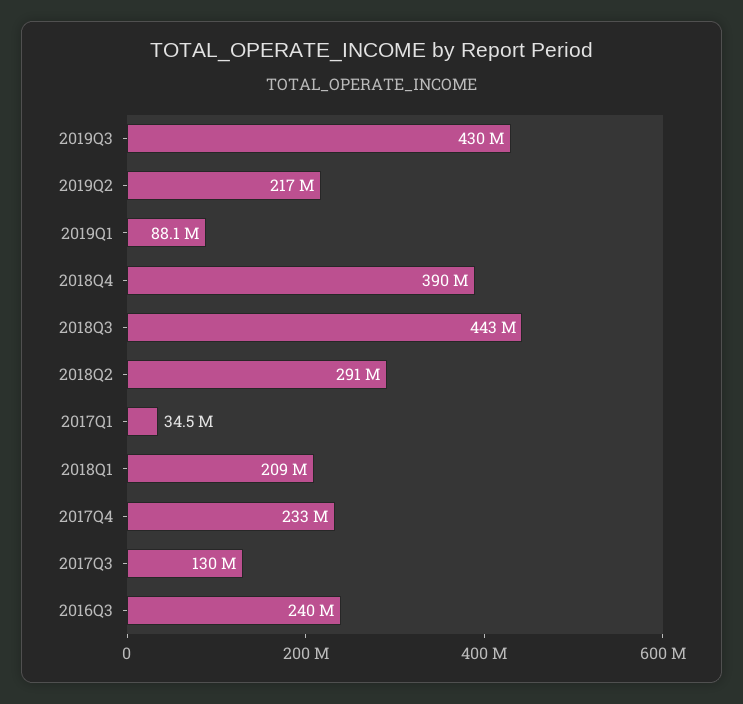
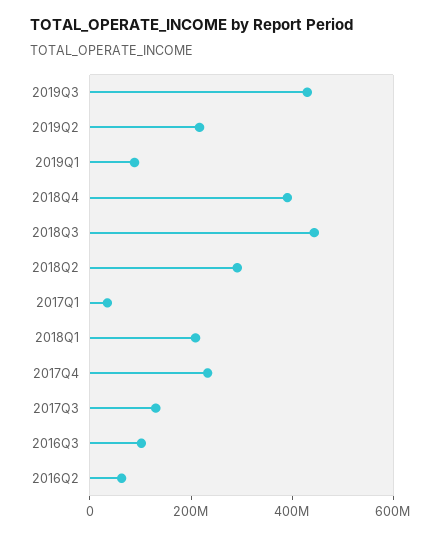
2016Q3: 240000000 -> 100000000
2016Q2: none -> 50000000

